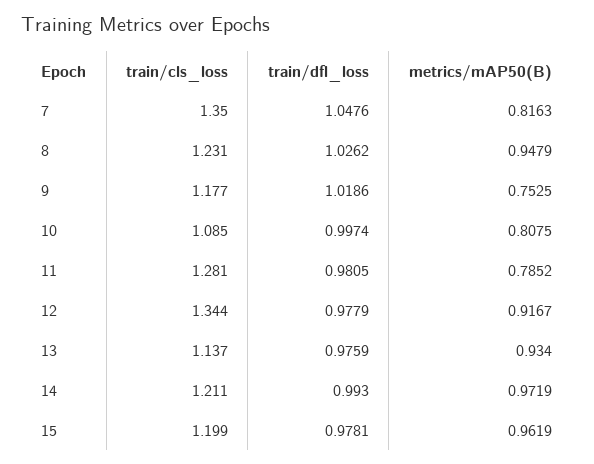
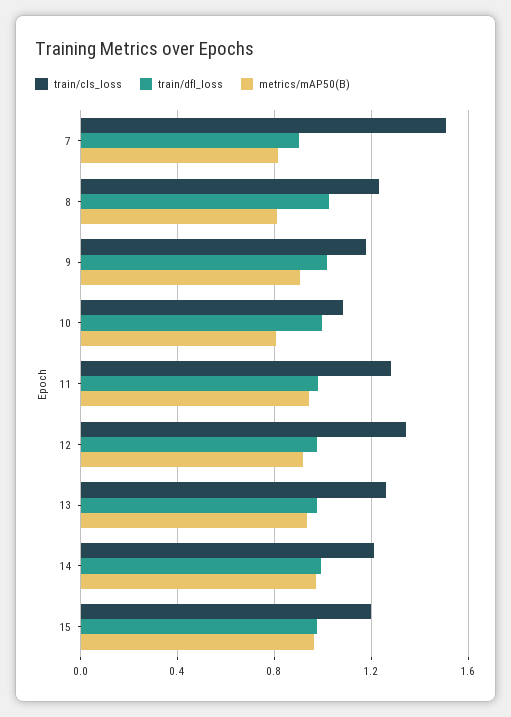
train/cls_loss, 7: 1.35 -> 1.5
train/dfl_loss, 7: 1.0476 -> 0.9
metrics/mAP50(B), 8: 0.9479 -> 0.8
metrics/mAP50(B), 9: 0.7525 -> 0.9
metrics/mAP50(B), 11: 0.7852 -> 0.95
train/cls_loss, 13: 1.137 -> 1.25

